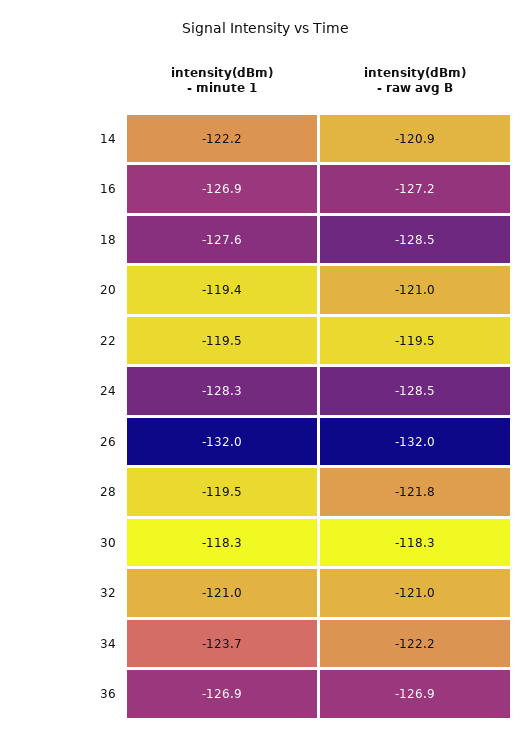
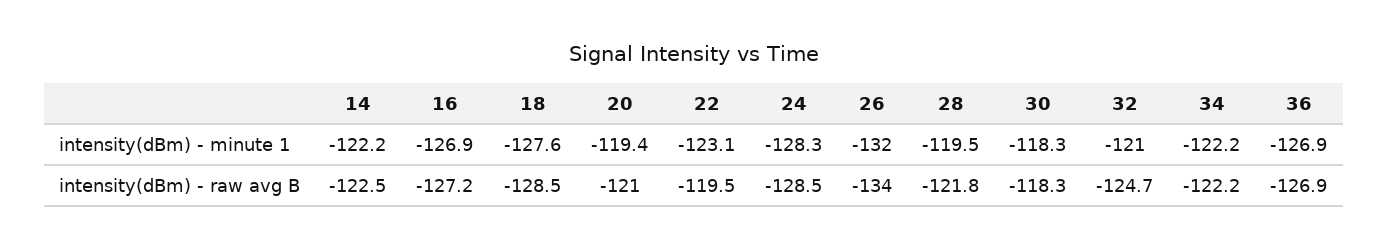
intensity(dBm) - raw avg B, 14: -120.9 -> -122.5
intensity(dBm) - minute 1, 22: -119.5 -> -123.1
intensity(dBm) - raw avg B, 26: -132 -> -134
intensity(dBm) - raw avg B, 32: -121 -> -124.7
intensity(dBm) - minute 1, 34: -123.7 -> -122.2

